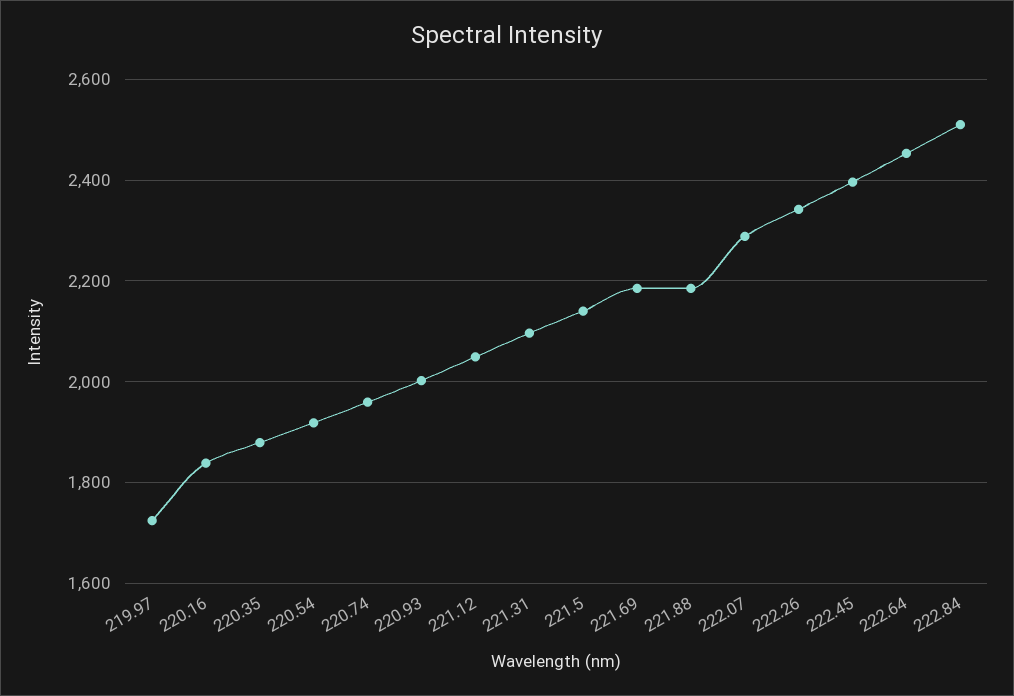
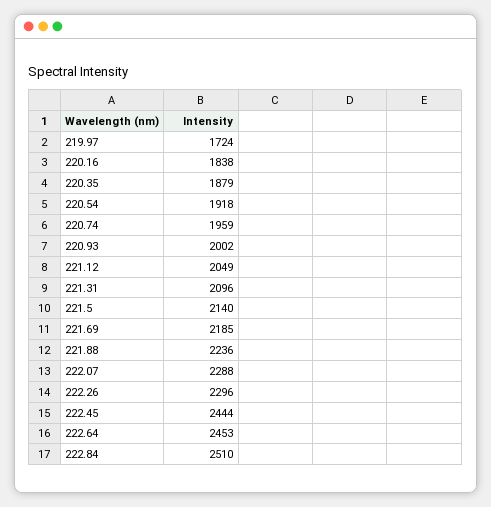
221.88: 2180 -> 2236
222.26: 2340 -> 2296
222.45: 2400 -> 2444

